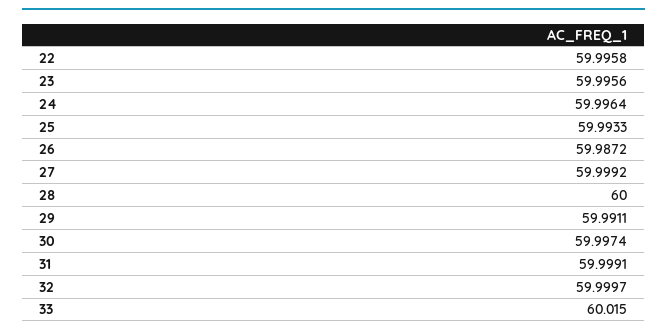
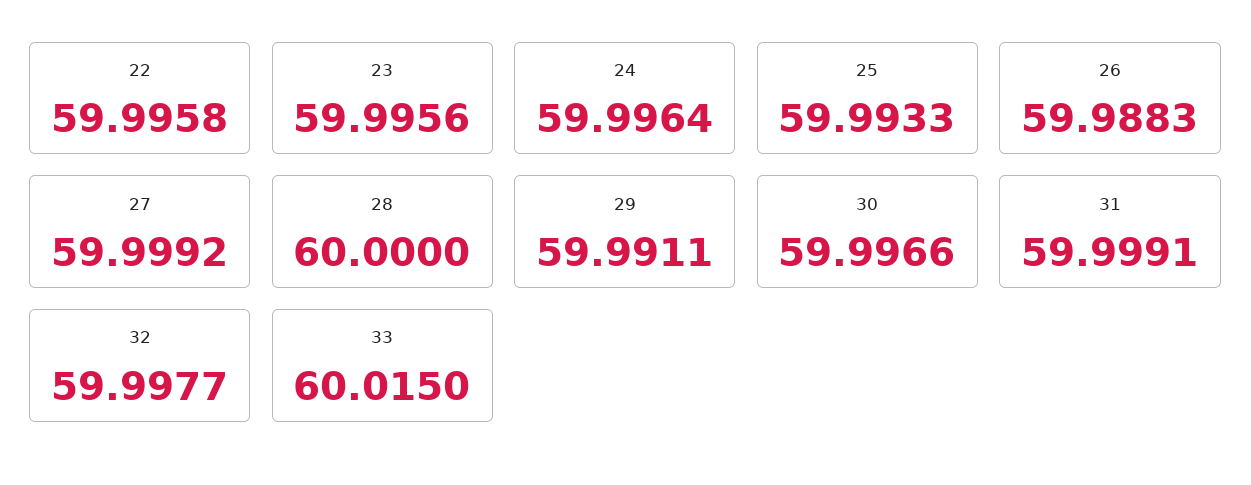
26: 59.9872 -> 59.9883
30: 59.9974 -> 59.9966
32: 59.9997 -> 59.9977

